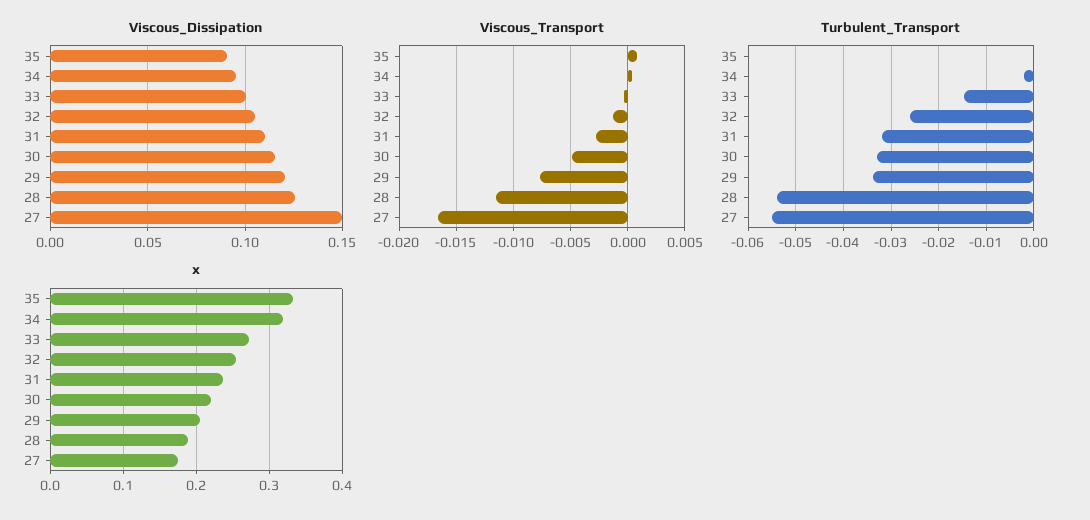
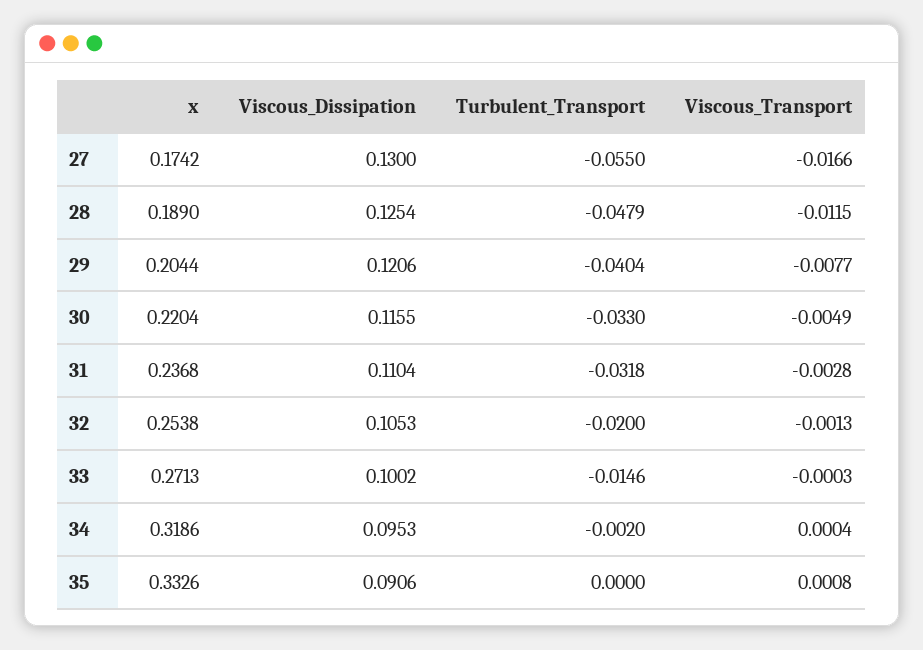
Viscous_Dissipation, 27: 0.15 -> 0.13
Turbulent_Transport, 32: -0.026 -> -0.02
Turbulent_Transport, 29: -0.034 -> -0.0404
Turbulent_Transport, 28: -0.054 -> -0.0479

